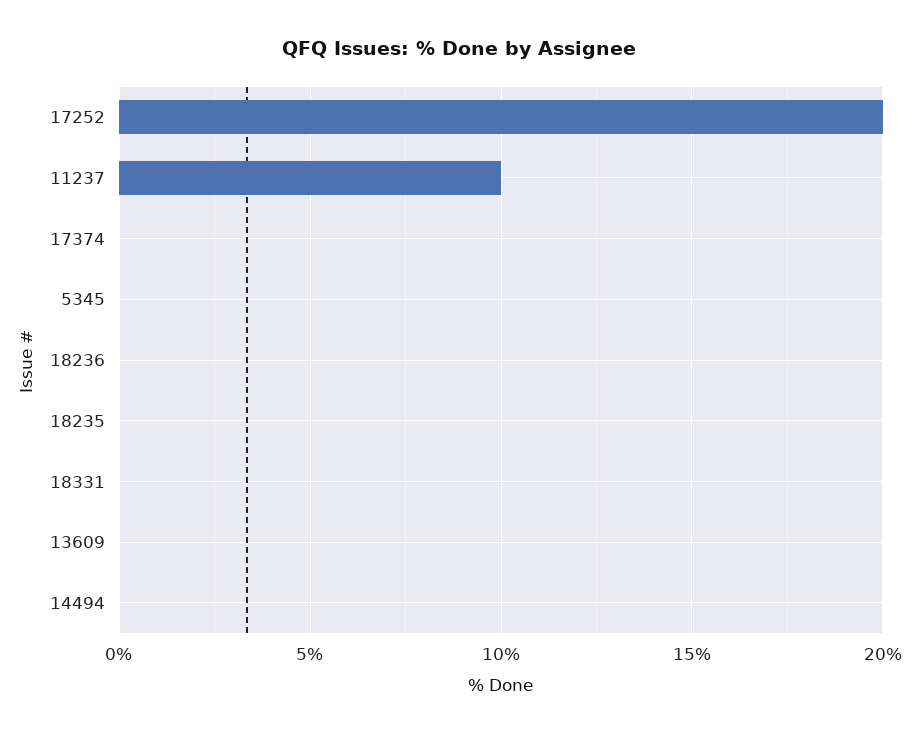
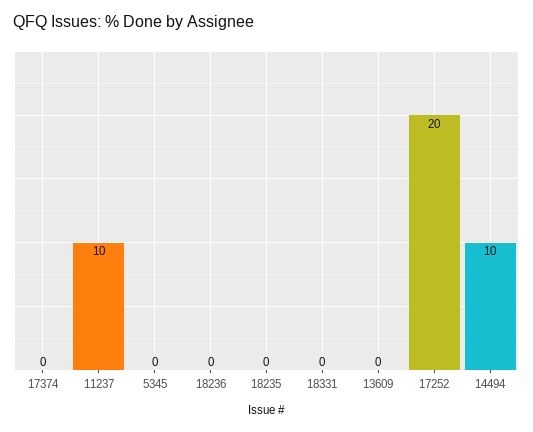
14494: 0 -> 10

